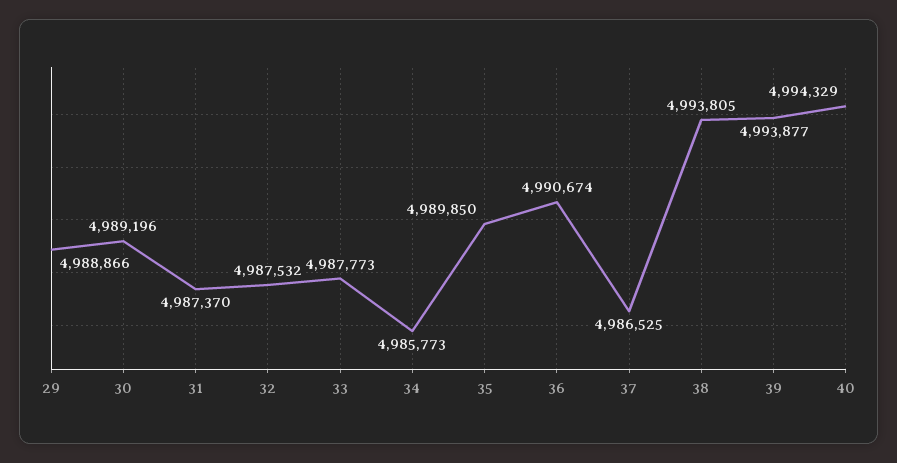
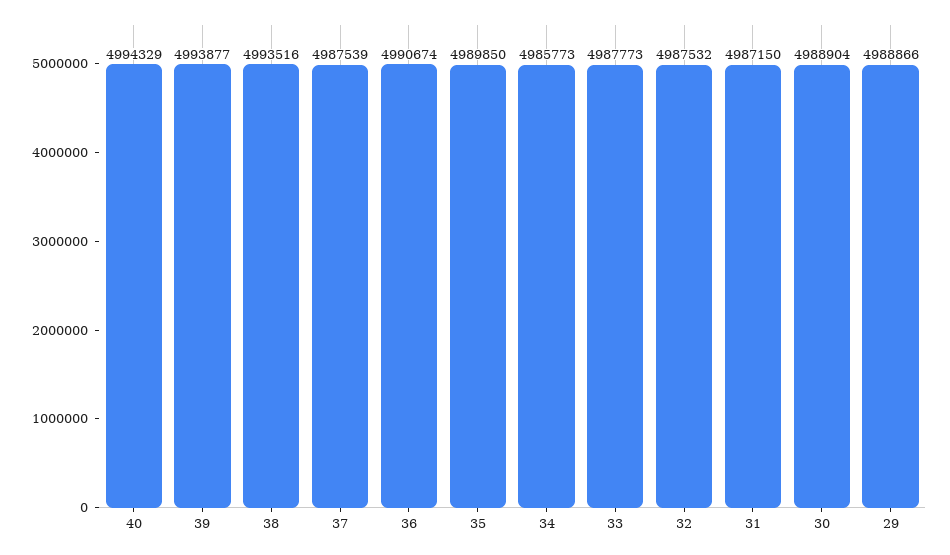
30: 4989196 -> 4988904
31: 4987370 -> 4987150
37: 4986525 -> 4987539
38: 4993805 -> 4993516

